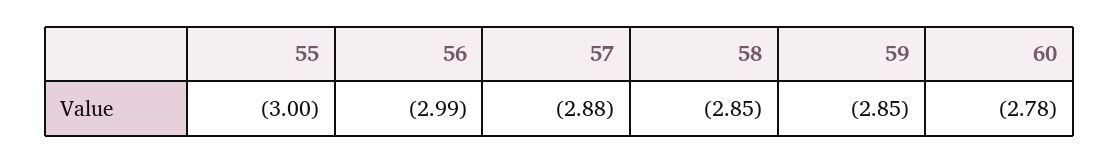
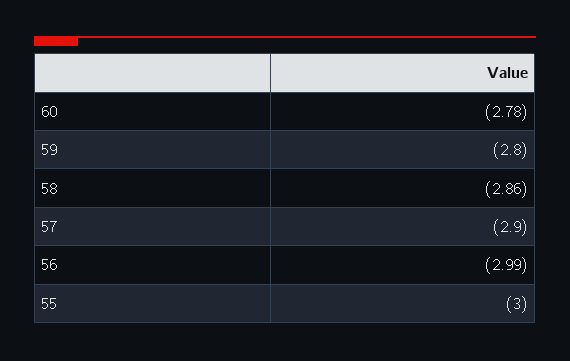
57: -2.88 -> -2.9
58: -2.85 -> -2.86
59: -2.85 -> -2.8

